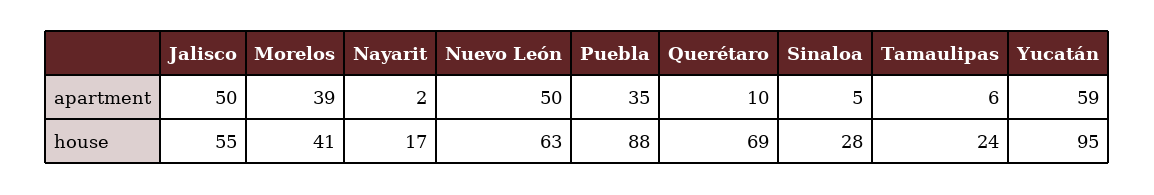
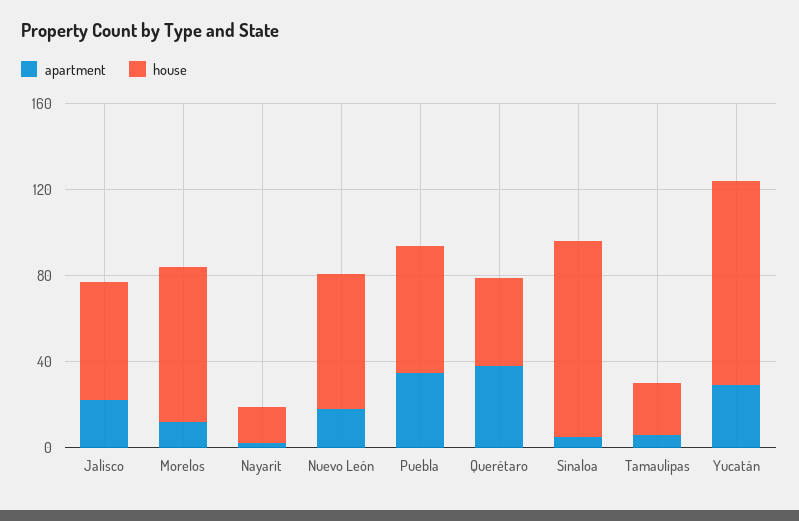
apartment, Jalisco: 50 -> 20
apartment, Morelos: 39 -> 10
apartment, Nuevo León: 50 -> 20
apartment, Querétaro: 10 -> 40
apartment, Yucatán: 59 -> 30
house, Morelos: 41 -> 70
house, Puebla: 88 -> 60
house, Querétaro: 69 -> 40
house, Sinaloa: 28 -> 90

